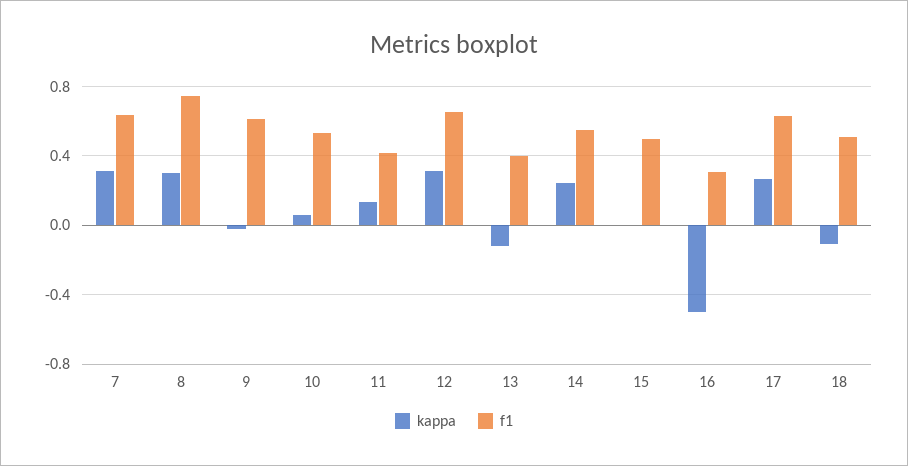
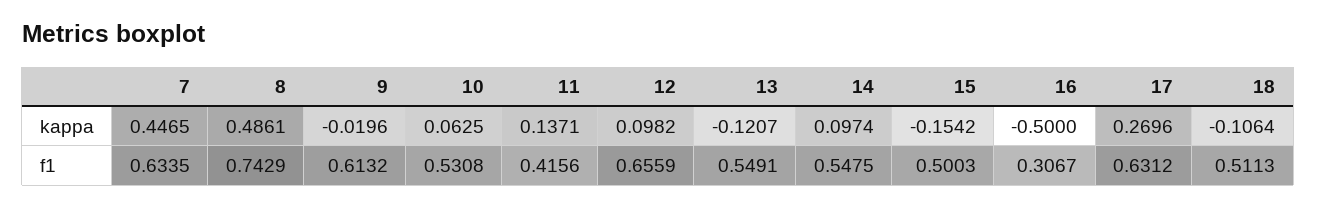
kappa, 7: 0.3 -> 0.4465
kappa, 8: 0.3 -> 0.4861
kappa, 12: 0.3 -> 0.0982
f1, 13: 0.4 -> 0.5491
kappa, 14: 0.25 -> 0.0974
kappa, 15: 0 -> -0.1542

